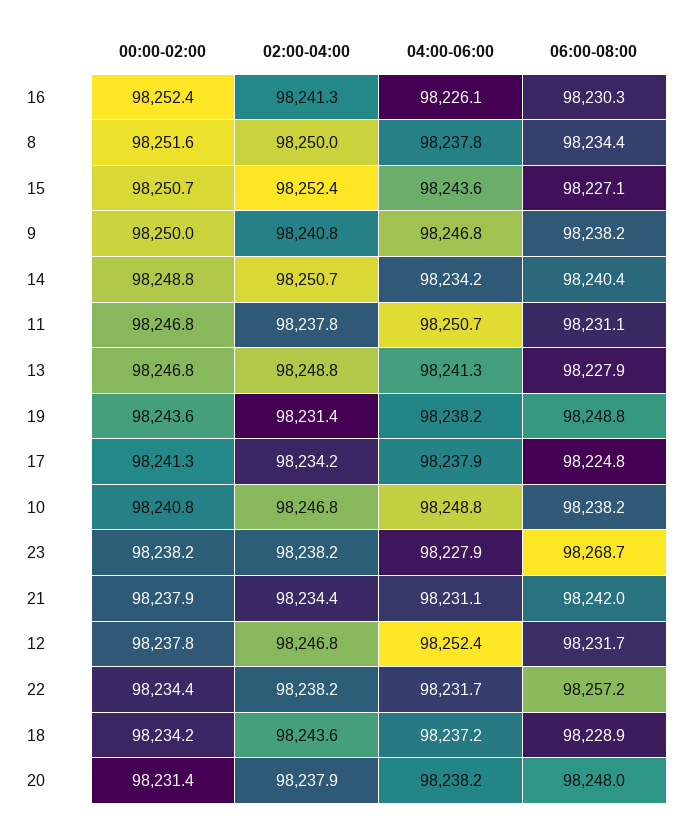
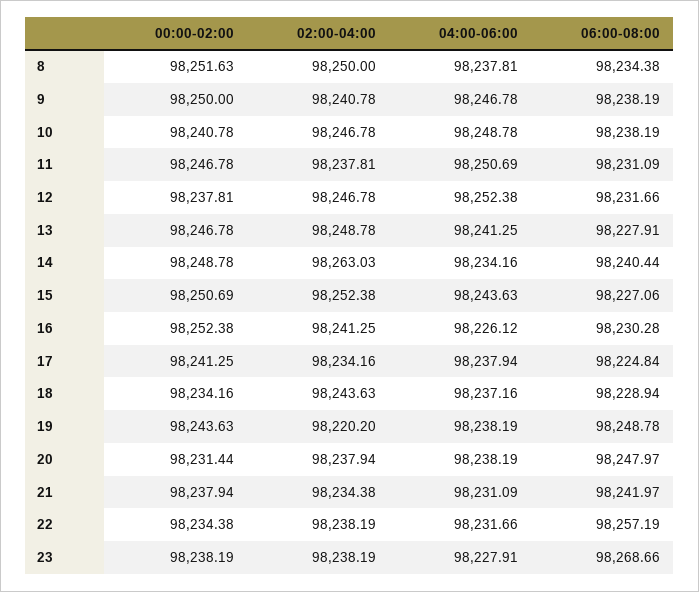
02:00-04:00, 14: 98250.7 -> 98263.03
02:00-04:00, 19: 98231.4 -> 98220.2

